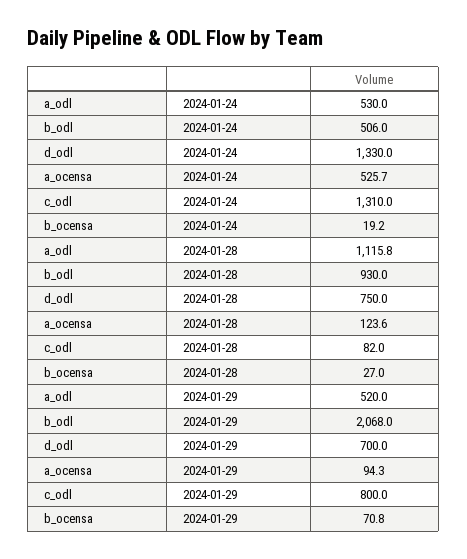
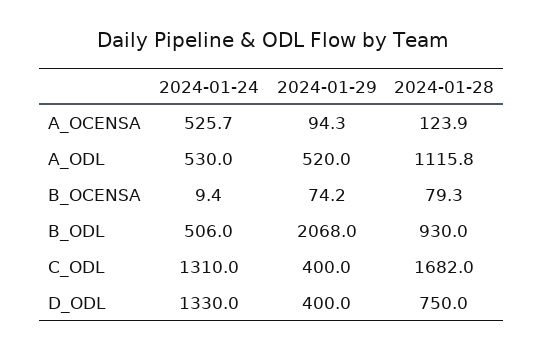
b_ocensa, 2024-01-24: 19.2 -> 9.4
a_ocensa, 2024-01-28: 123.6 -> 123.9
c_odl, 2024-01-28: 82 -> 1682
b_ocensa, 2024-01-28: 27 -> 79.3
d_odl, 2024-01-29: 700 -> 400
c_odl, 2024-01-29: 800 -> 400
b_ocensa, 2024-01-29: 70.8 -> 74.2

